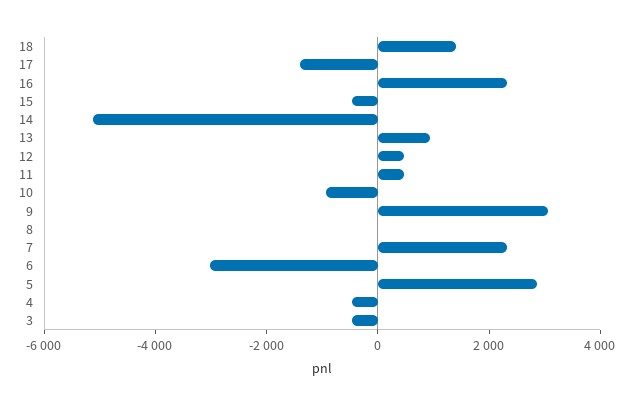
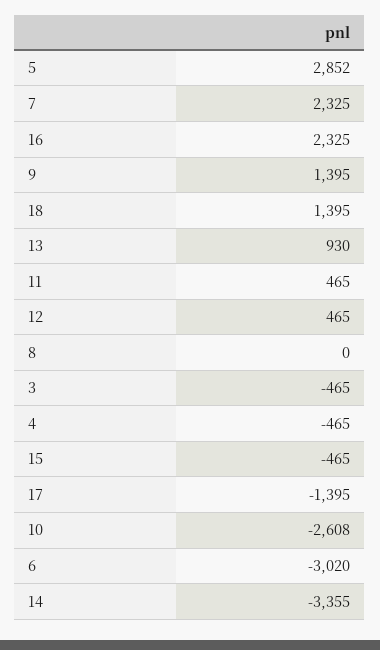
14: -5000 -> -3355
10: -1000 -> -2608
9: 3000 -> 1395

